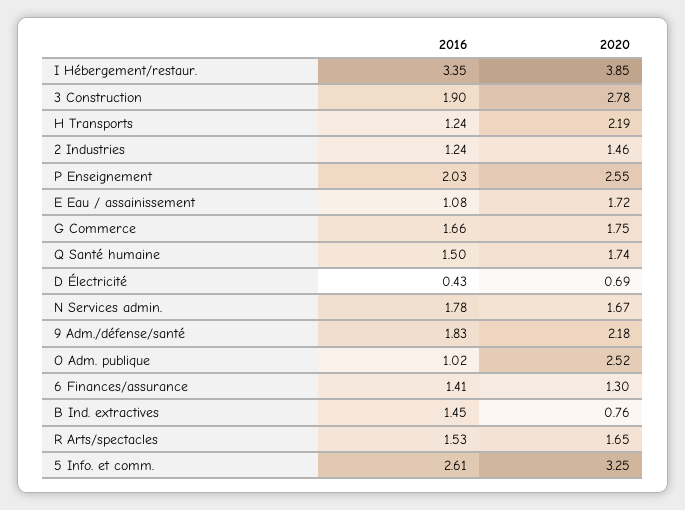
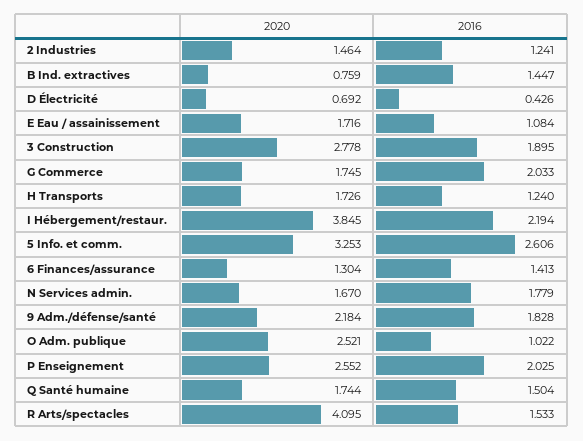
2016, I Hébergement/restaur.: 3.35 -> 2.194
2020, H Transports: 2.19 -> 1.726
2016, G Commerce: 1.66 -> 2.033
2020, R Arts/spectacles: 1.65 -> 4.095

